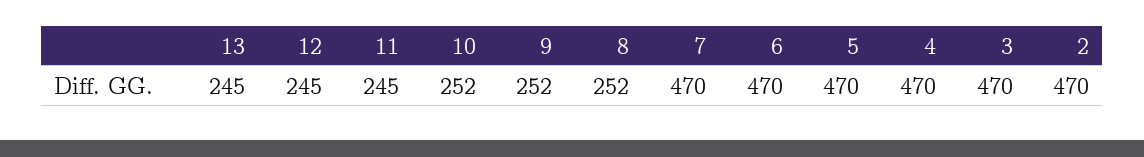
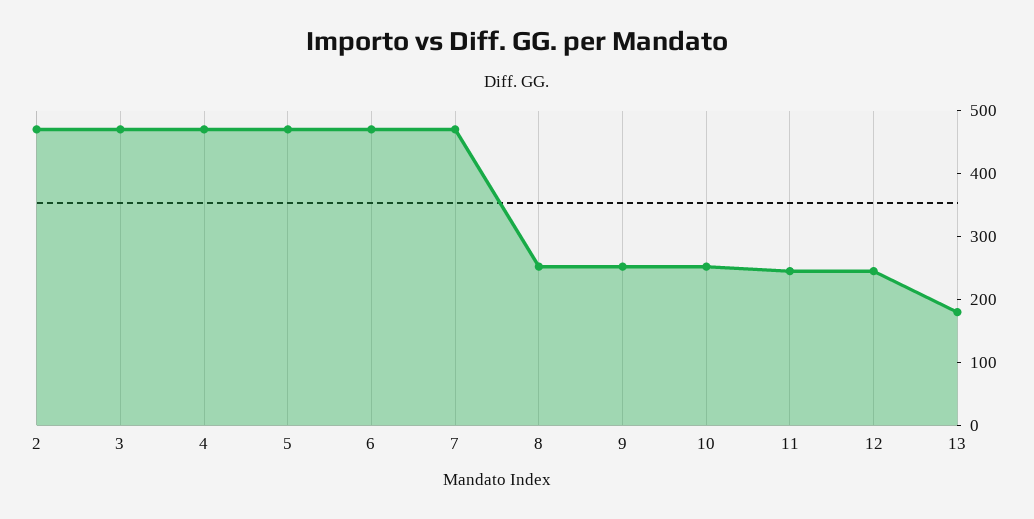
13: 245 -> 180

